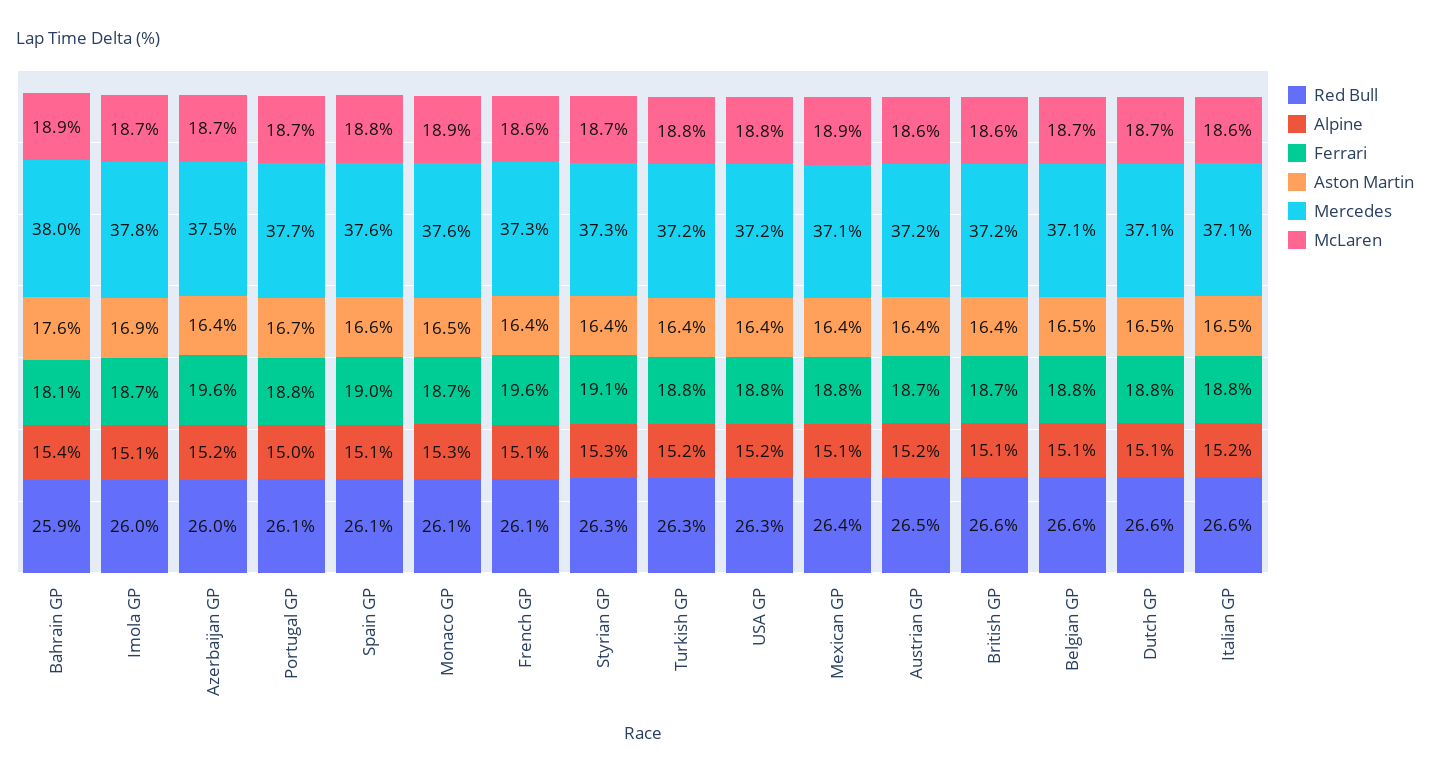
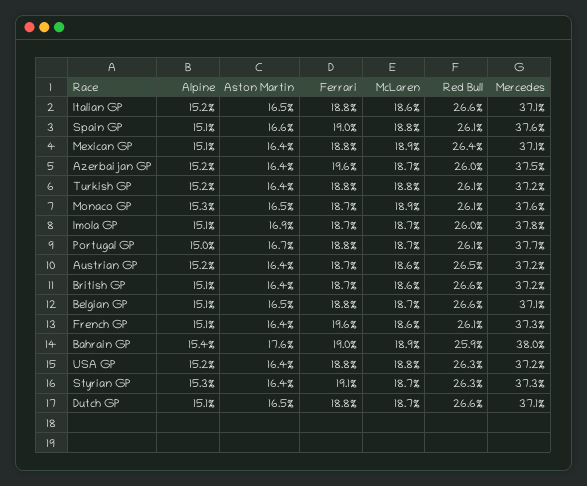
Ferrari, Bahrain GP: 18.1 -> 19
Red Bull, Turkish GP: 26.3 -> 26.1

